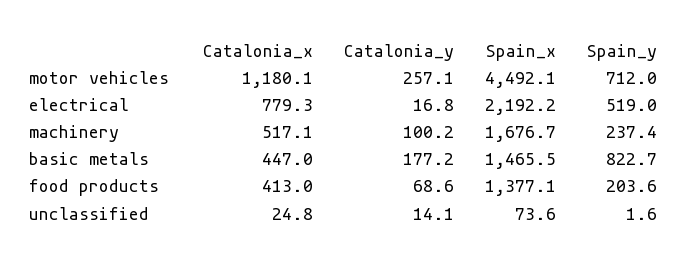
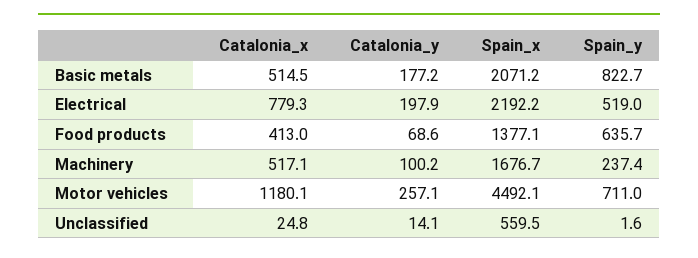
Spain_y, motor vehicles: 712 -> 711
Catalonia_y, electrical: 16.8 -> 197.9
Catalonia_x, basic metals: 447 -> 514.5
Spain_x, basic metals: 1465.5 -> 2071.2
Spain_y, food products: 203.6 -> 635.7
Spain_x, unclassified: 73.6 -> 559.5

